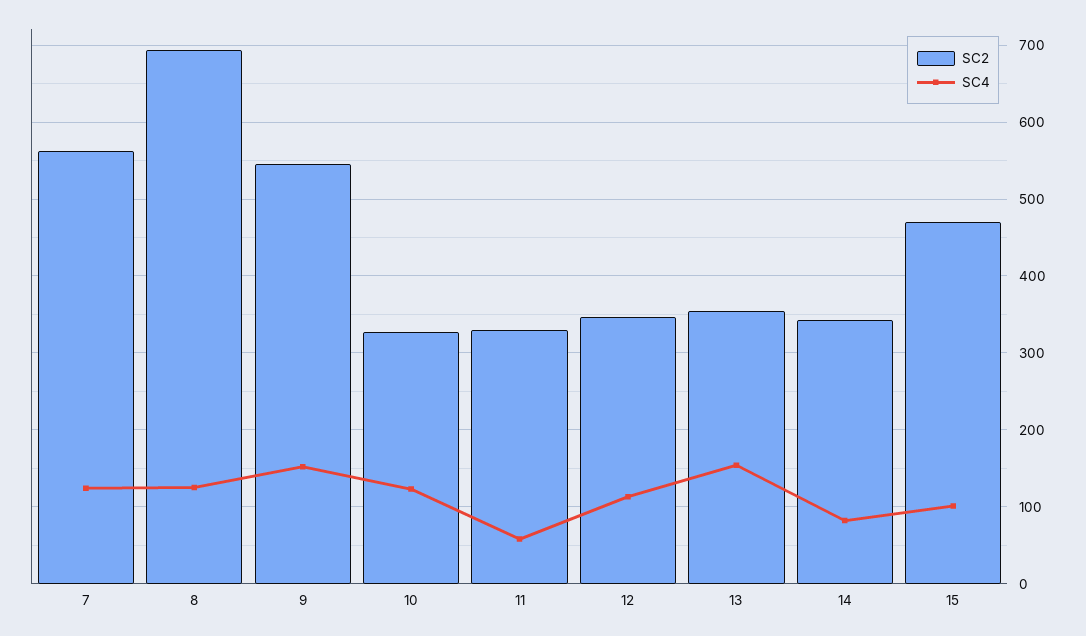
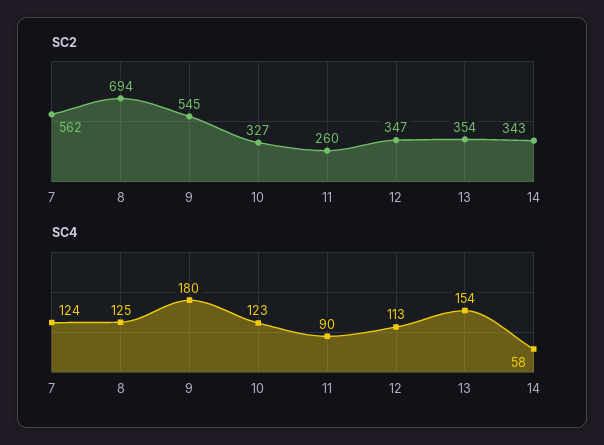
SC4, 9: 150 -> 180
SC2, 11: 330 -> 260
SC4, 11: 60 -> 90
SC4, 14: 80 -> 58
SC2, 15: 470 -> none
SC4, 15: 100 -> none

